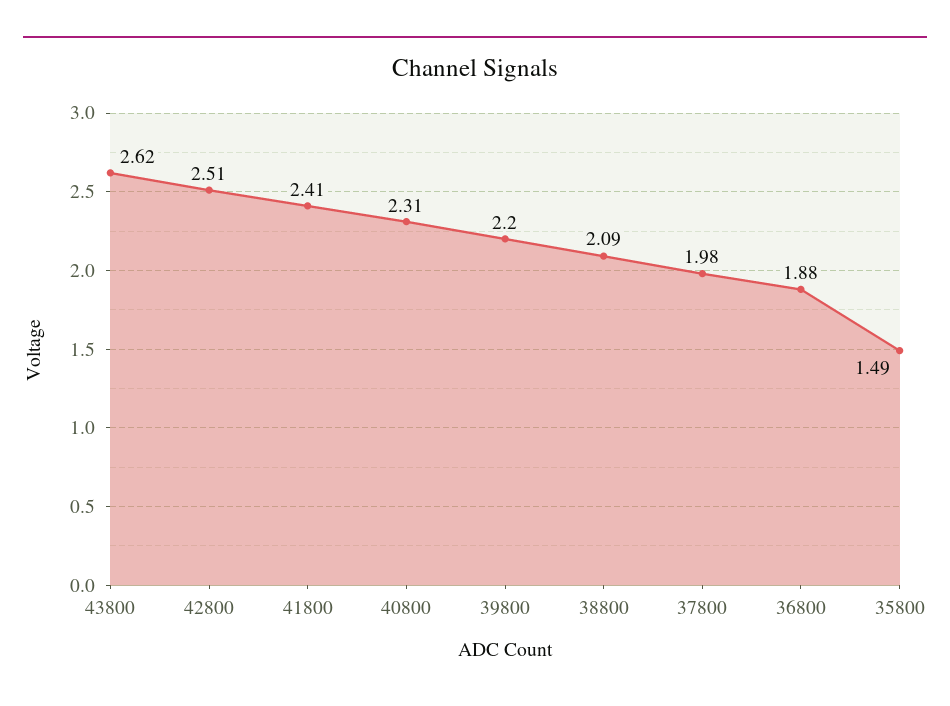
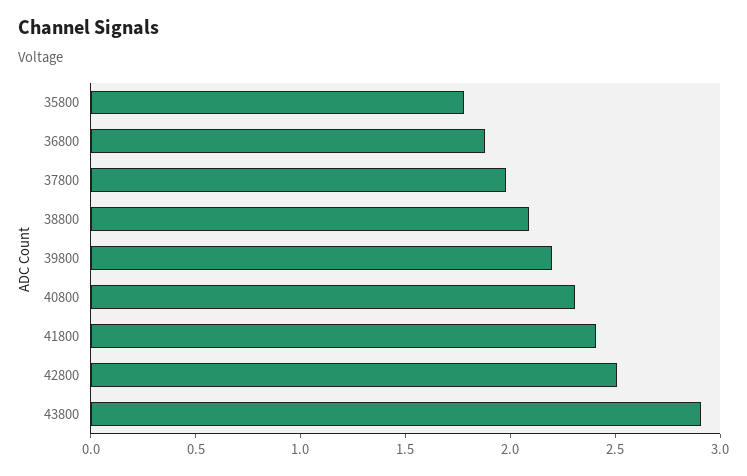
43800: 2.62 -> 2.9
35800: 1.49 -> 1.8

